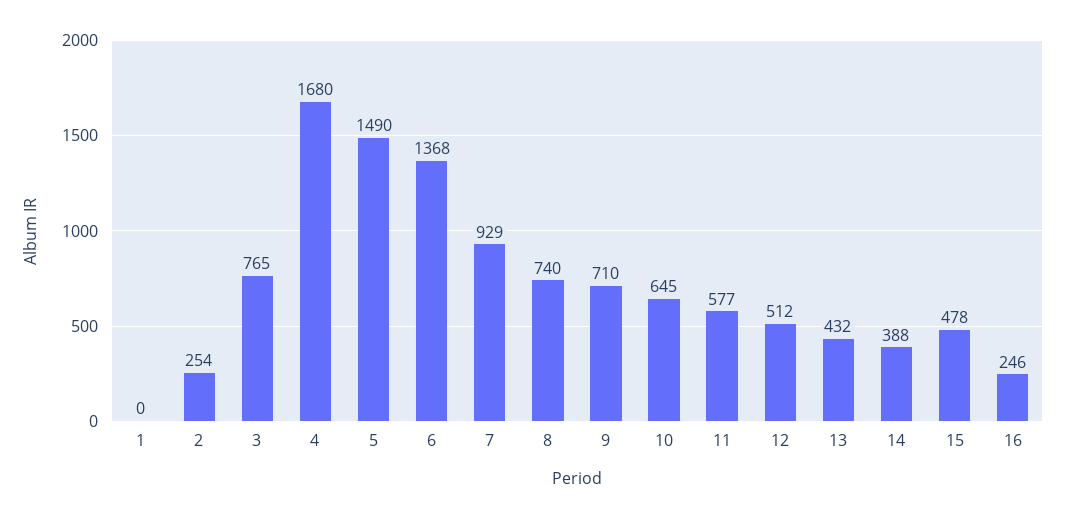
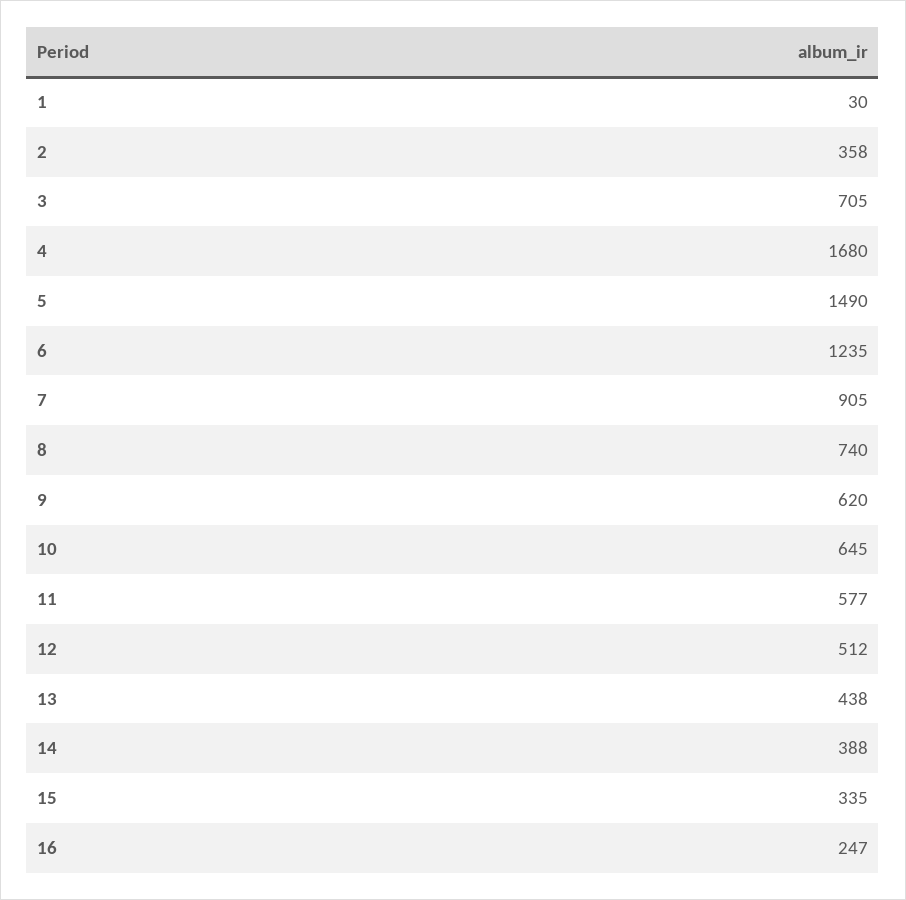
1: 0 -> 30
2: 254 -> 358
3: 765 -> 705
6: 1368 -> 1235
7: 929 -> 905
9: 710 -> 620
13: 432 -> 438
15: 478 -> 335
16: 246 -> 247

